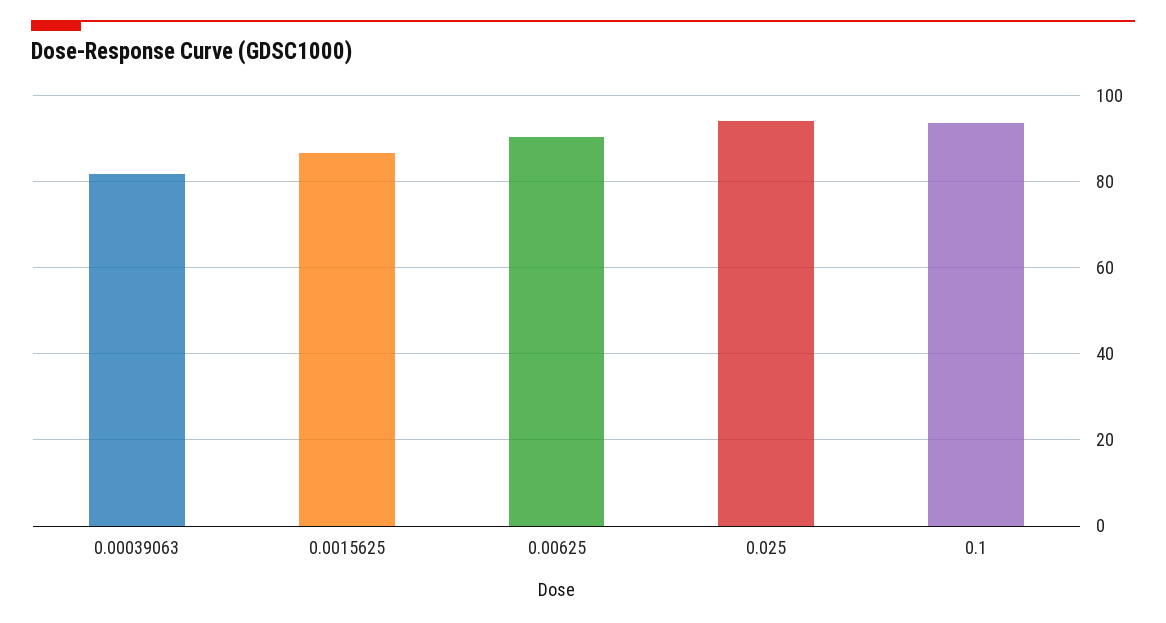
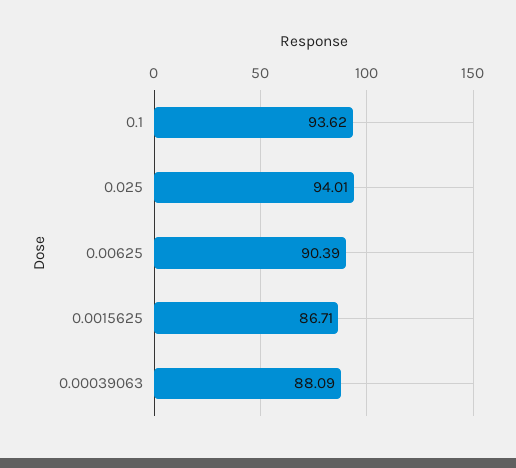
0.00039063: 82 -> 88.09

